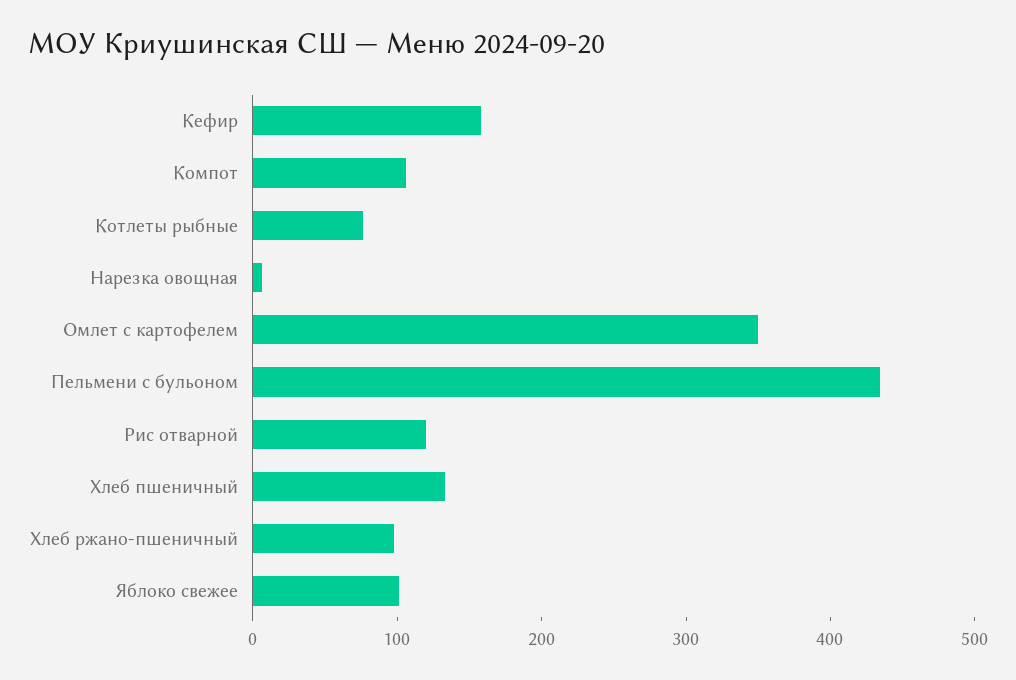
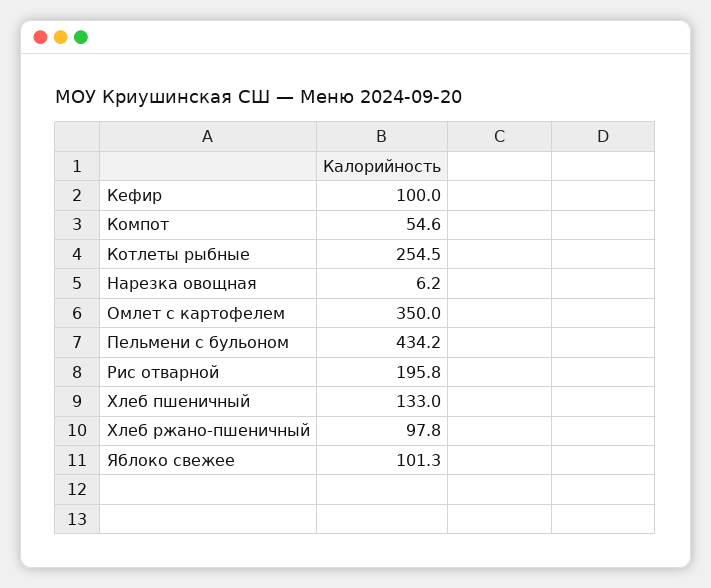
Кефир: 160 -> 100
Компот: 100 -> 54.6
Котлеты рыбные: 80 -> 254.5
Рис отварной: 120 -> 195.8

